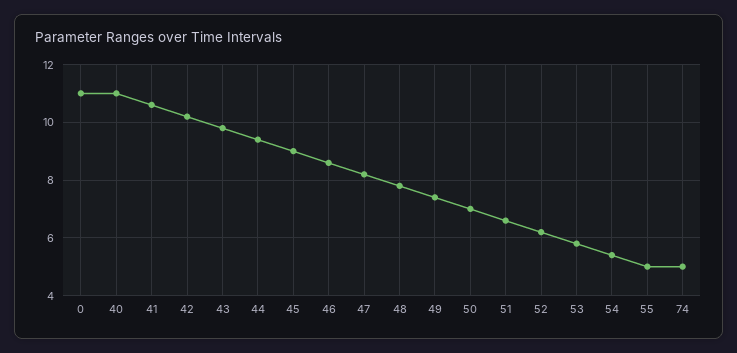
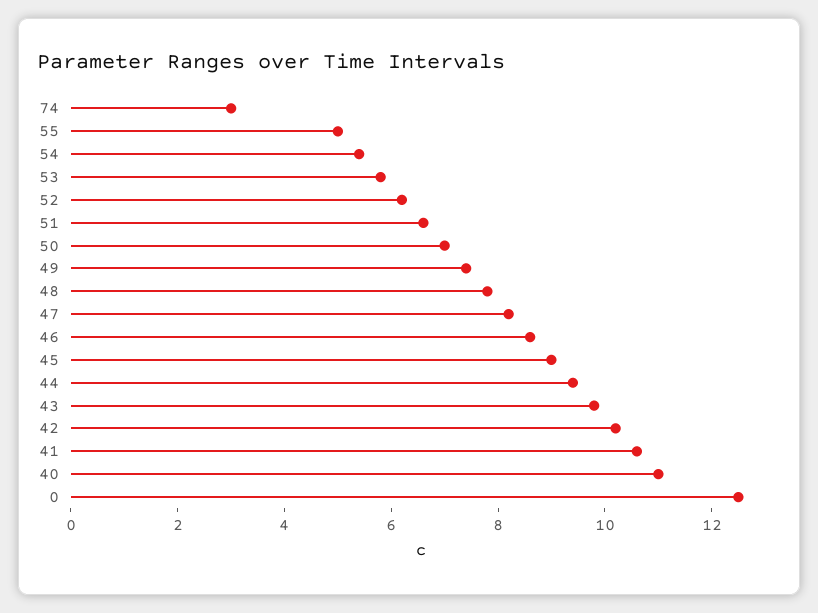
0: 11 -> 12.5
74: 5 -> 3

